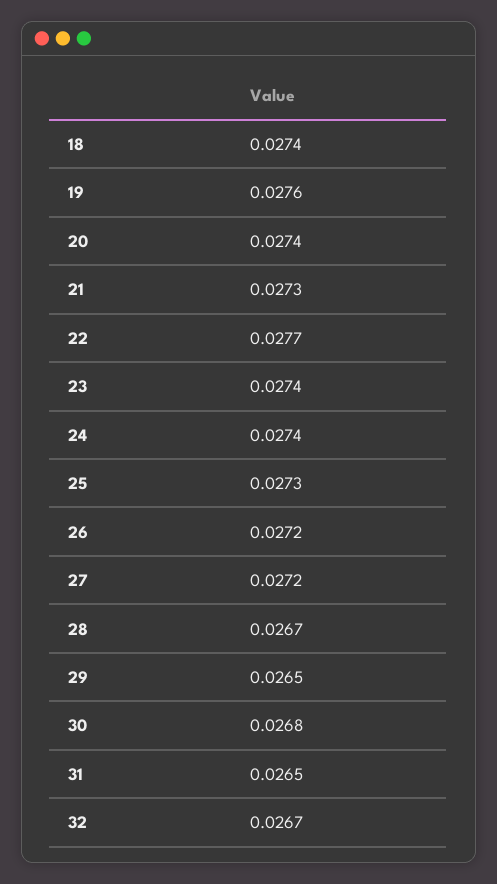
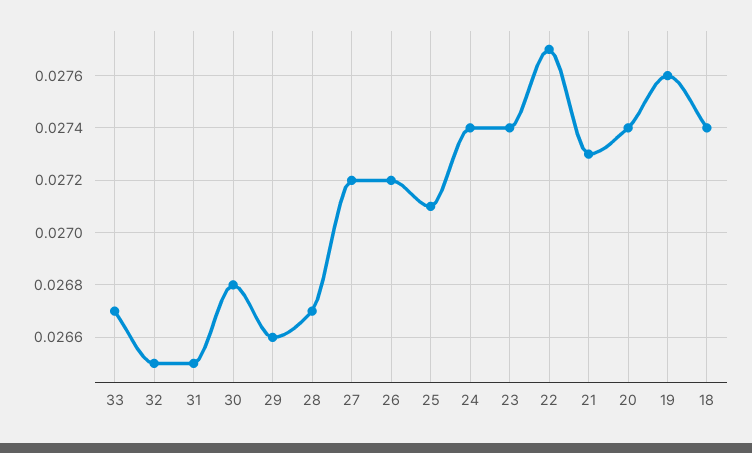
25: 0.0273 -> 0.0271
29: 0.0265 -> 0.0266
32: 0.0267 -> 0.0265
33: none -> 0.0267

